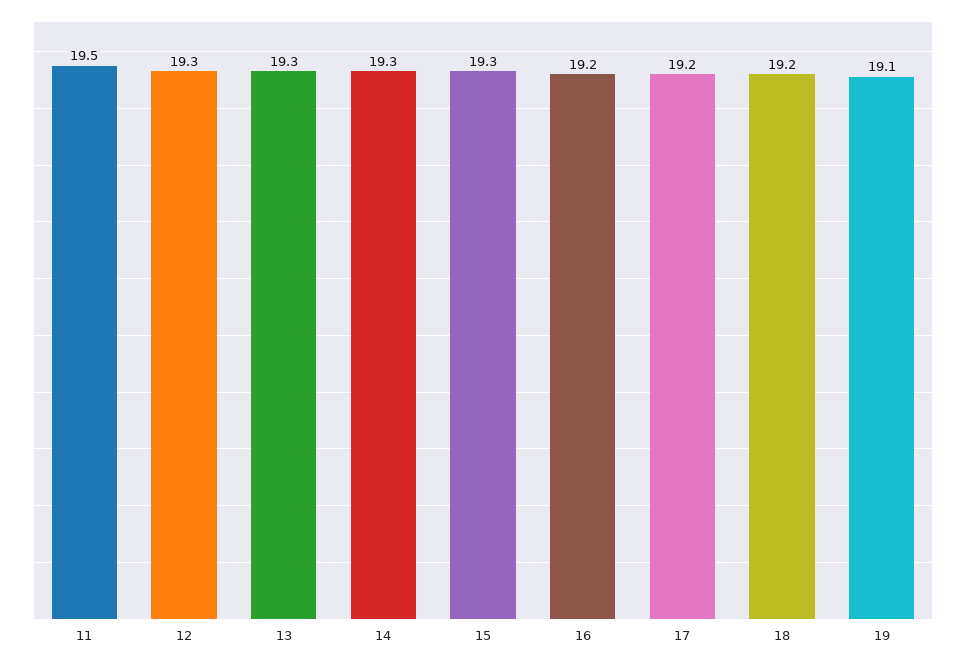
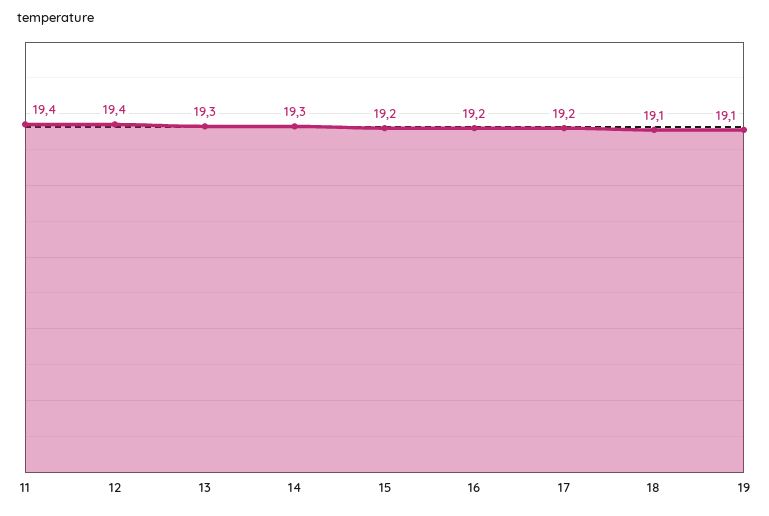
11: 19.5 -> 19.4
12: 19.3 -> 19.4
15: 19.3 -> 19.2
18: 19.2 -> 19.1

